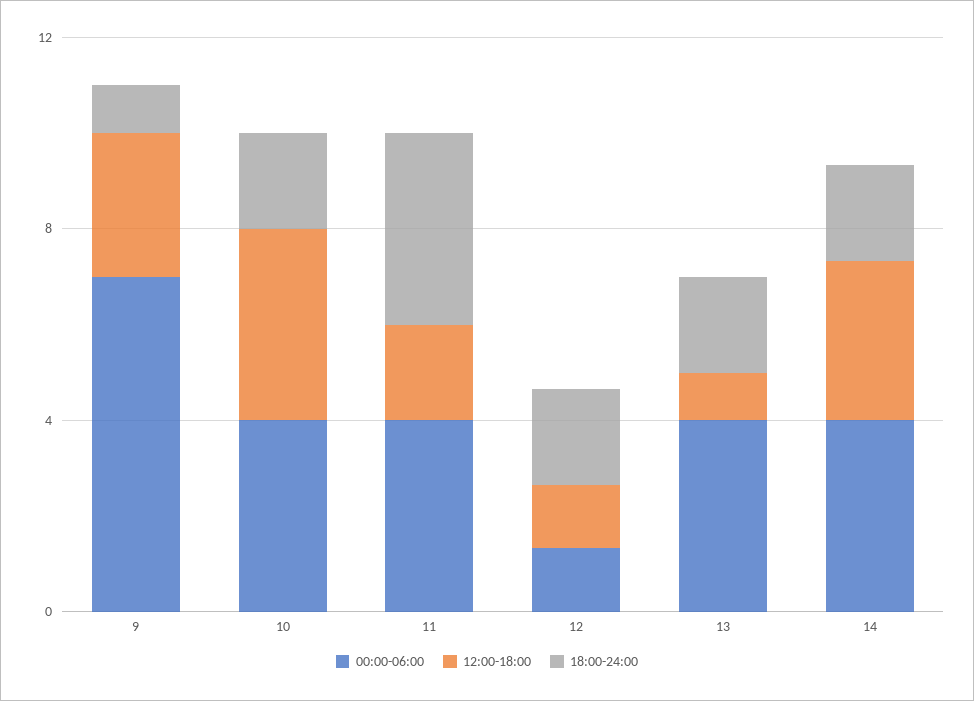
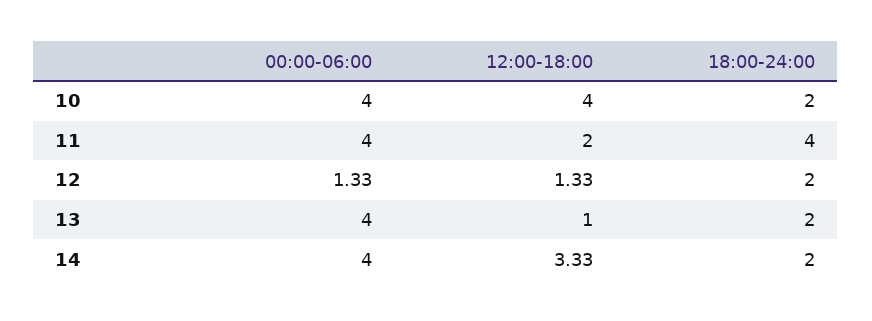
00:00-06:00, 9: 7 -> none
12:00-18:00, 9: 3 -> none
18:00-24:00, 9: 1 -> none

